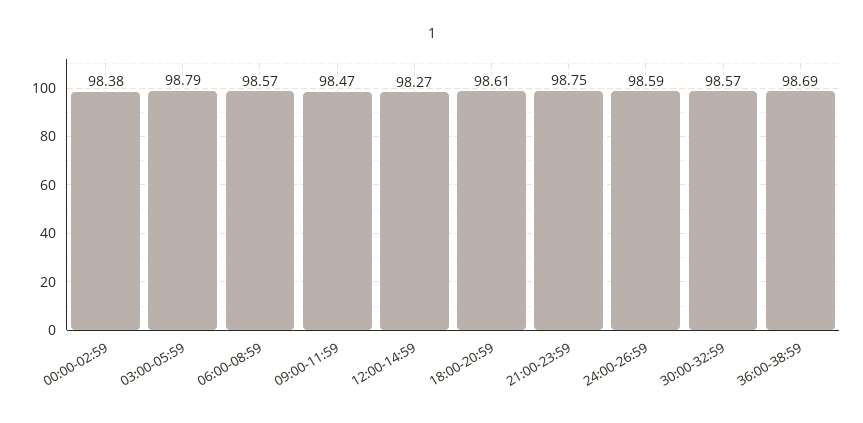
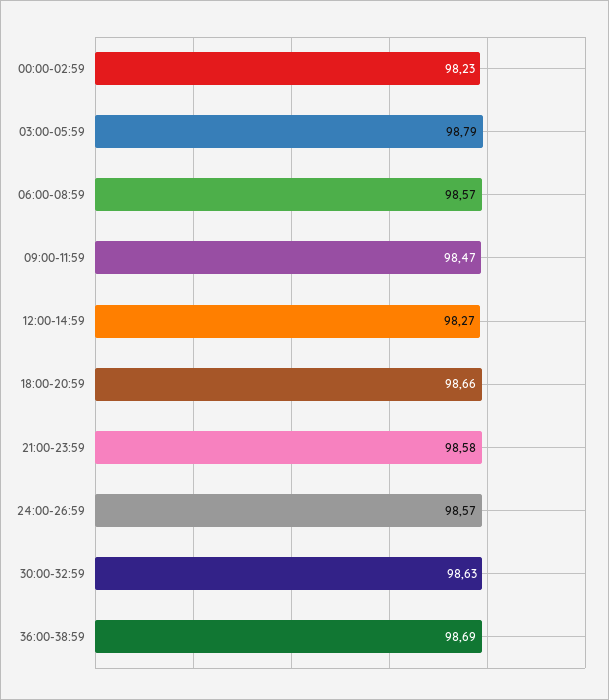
00:00-02:59: 98.38 -> 98.23
18:00-20:59: 98.61 -> 98.66
21:00-23:59: 98.75 -> 98.58
24:00-26:59: 98.59 -> 98.57
30:00-32:59: 98.57 -> 98.63

